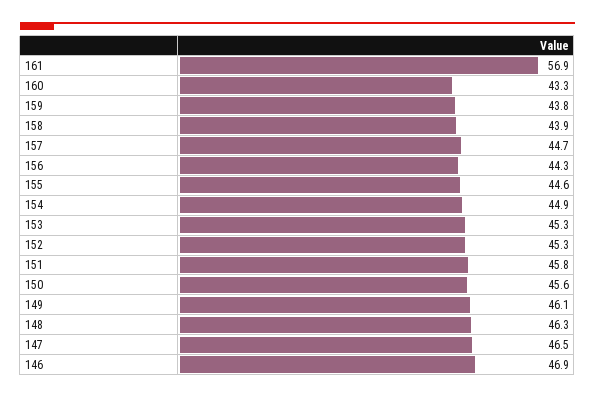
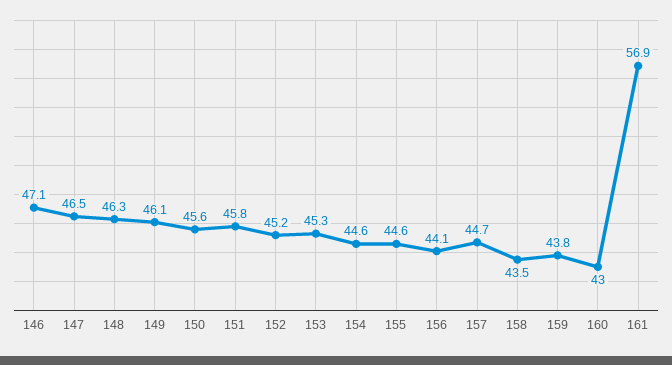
160: 43.3 -> 43
158: 43.9 -> 43.5
156: 44.3 -> 44.1
154: 44.9 -> 44.6
152: 45.3 -> 45.2
146: 46.9 -> 47.1

